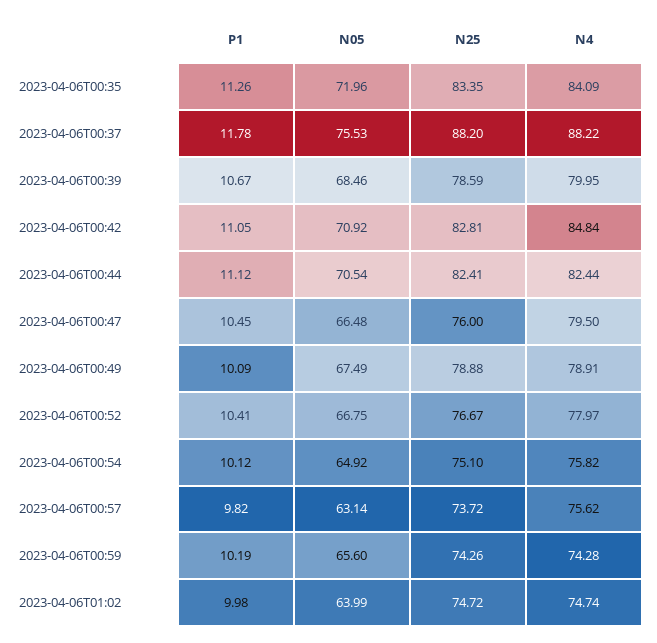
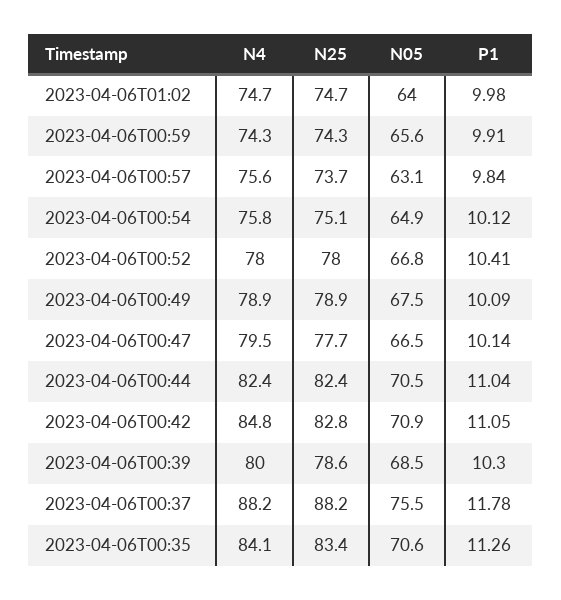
N05, 2023-04-06T00:35: 71.96 -> 70.6
P1, 2023-04-06T00:39: 10.67 -> 10.3
P1, 2023-04-06T00:44: 11.12 -> 11.04
P1, 2023-04-06T00:47: 10.45 -> 10.14
N25, 2023-04-06T00:47: 76 -> 77.7
N25, 2023-04-06T00:52: 76.67 -> 78
P1, 2023-04-06T00:57: 9.82 -> 9.84
P1, 2023-04-06T00:59: 10.19 -> 9.91

